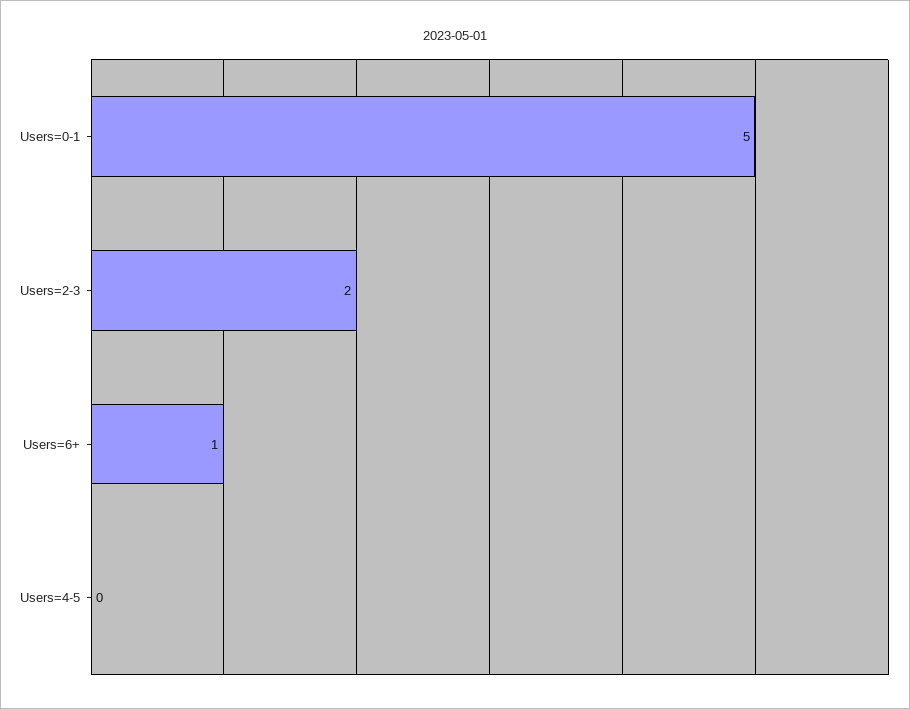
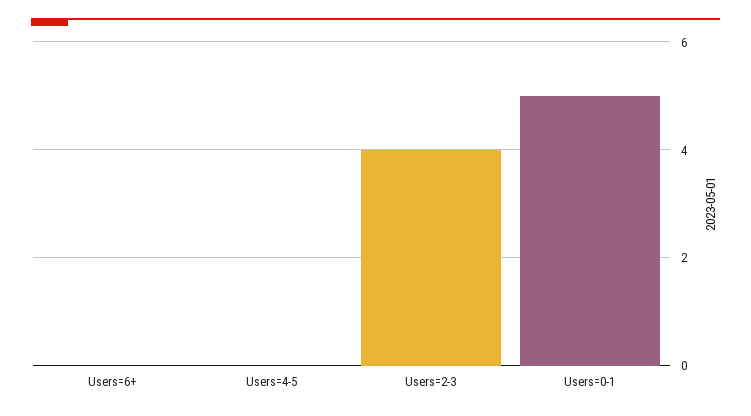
Users=2-3: 2 -> 4
Users=6+: 1 -> 0

